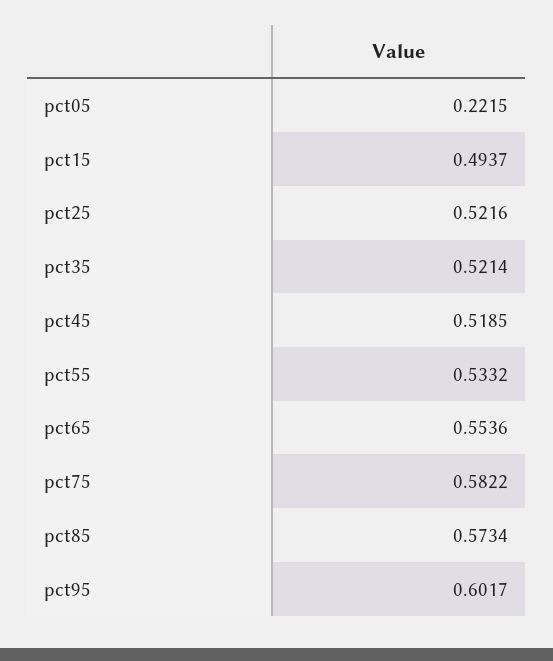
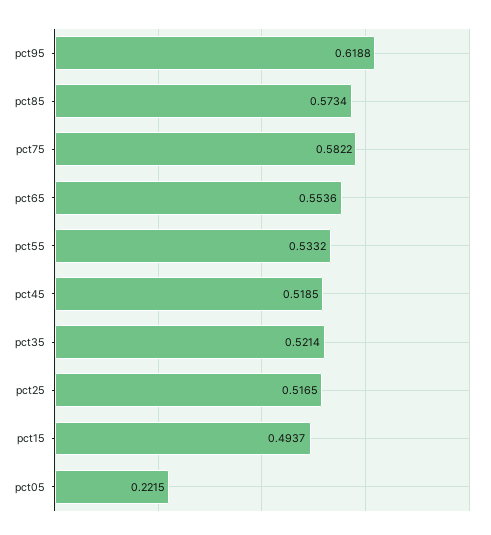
pct25: 0.5216 -> 0.5165
pct95: 0.6017 -> 0.6188

